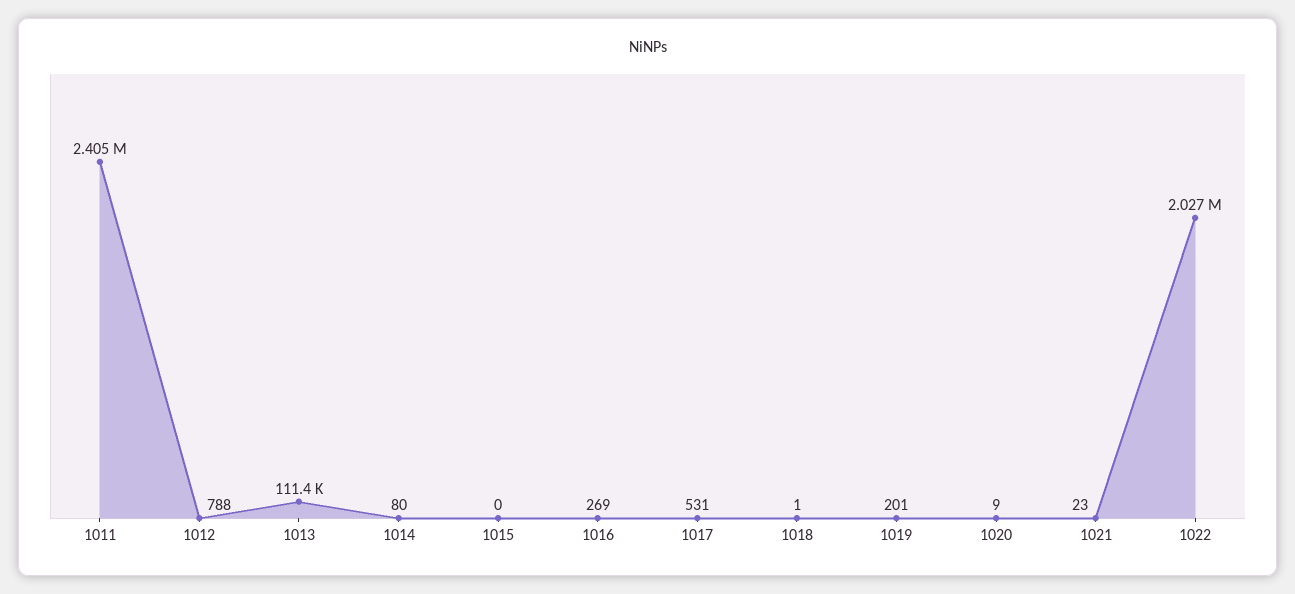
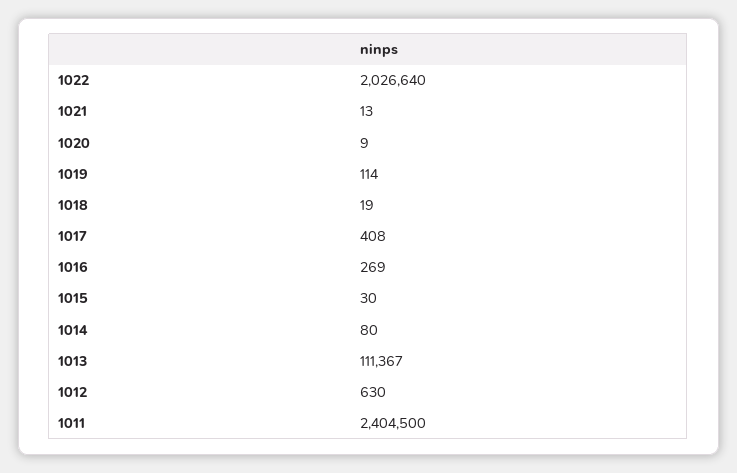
1012: 788 -> 630
1015: 0 -> 30
1017: 531 -> 408
1018: 1 -> 19
1019: 201 -> 114
1021: 23 -> 13

